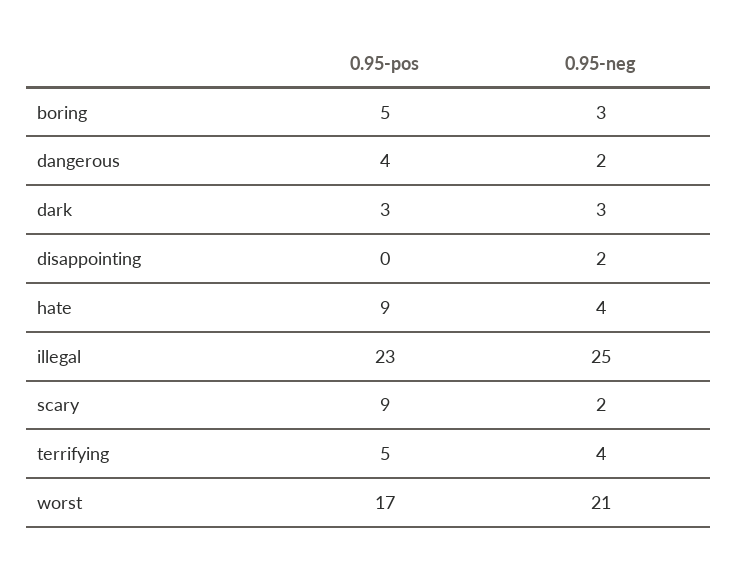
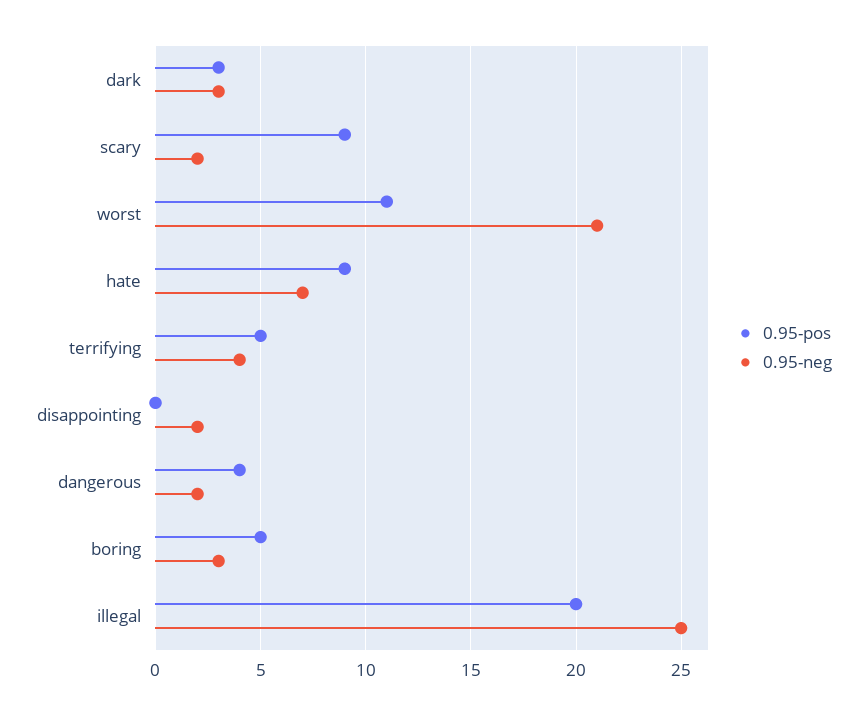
0.95-neg, hate: 4 -> 7
0.95-pos, illegal: 23 -> 20
0.95-pos, worst: 17 -> 11

